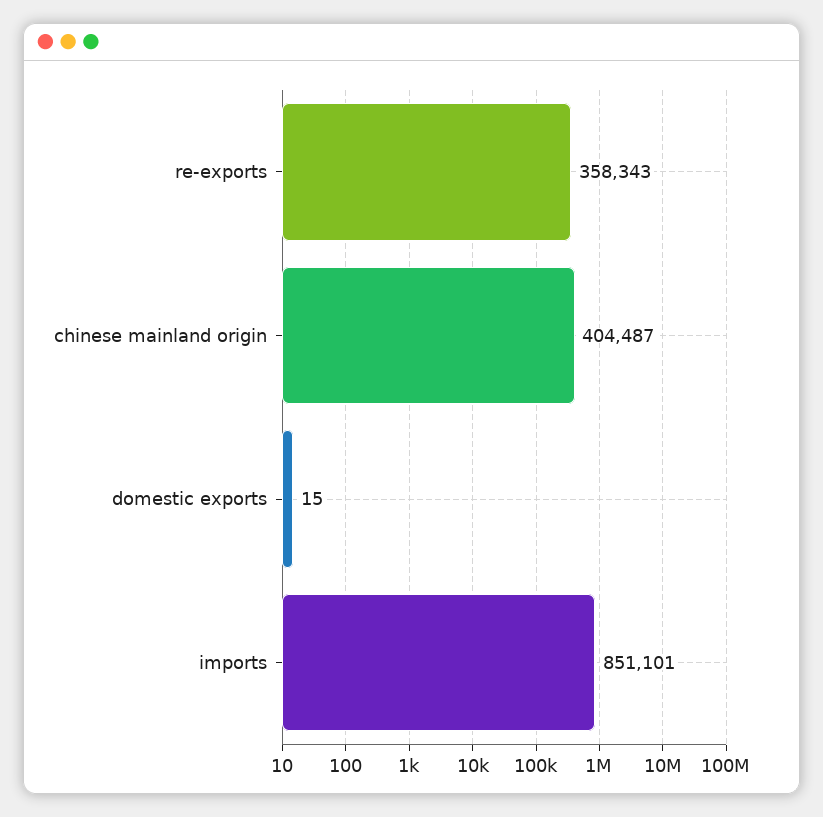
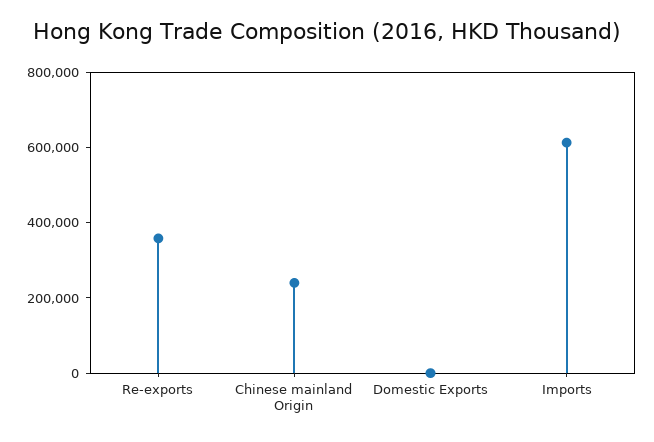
chinese mainland origin: 404487 -> 250000
imports: 851101 -> 600000

